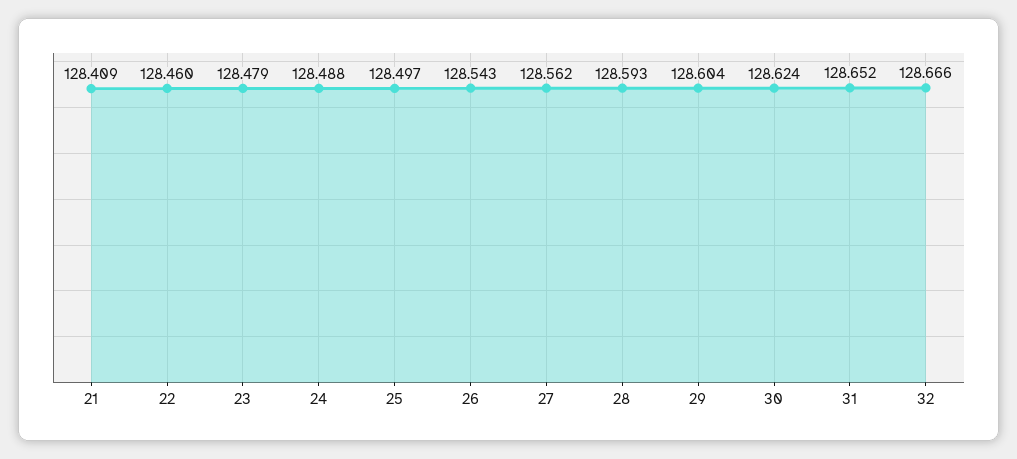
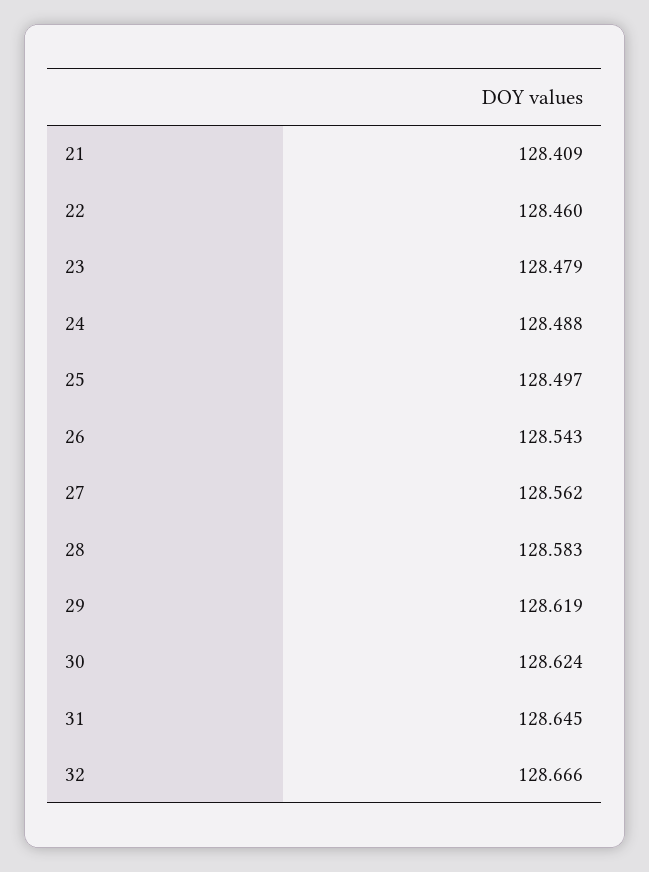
28: 128.593 -> 128.583
29: 128.604 -> 128.619
31: 128.652 -> 128.645

